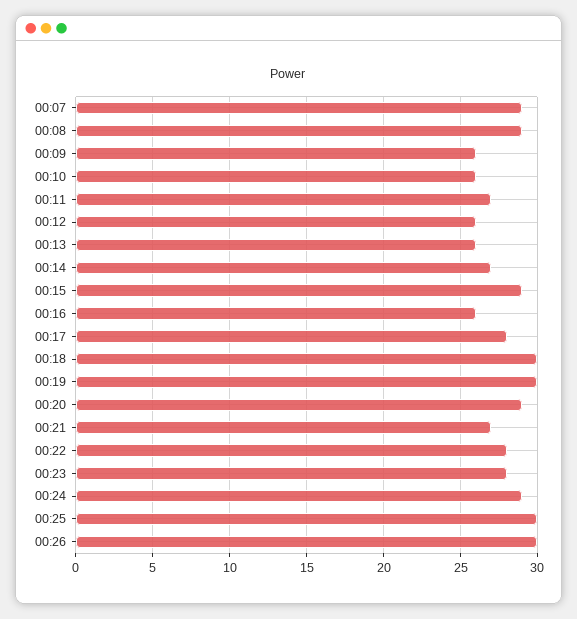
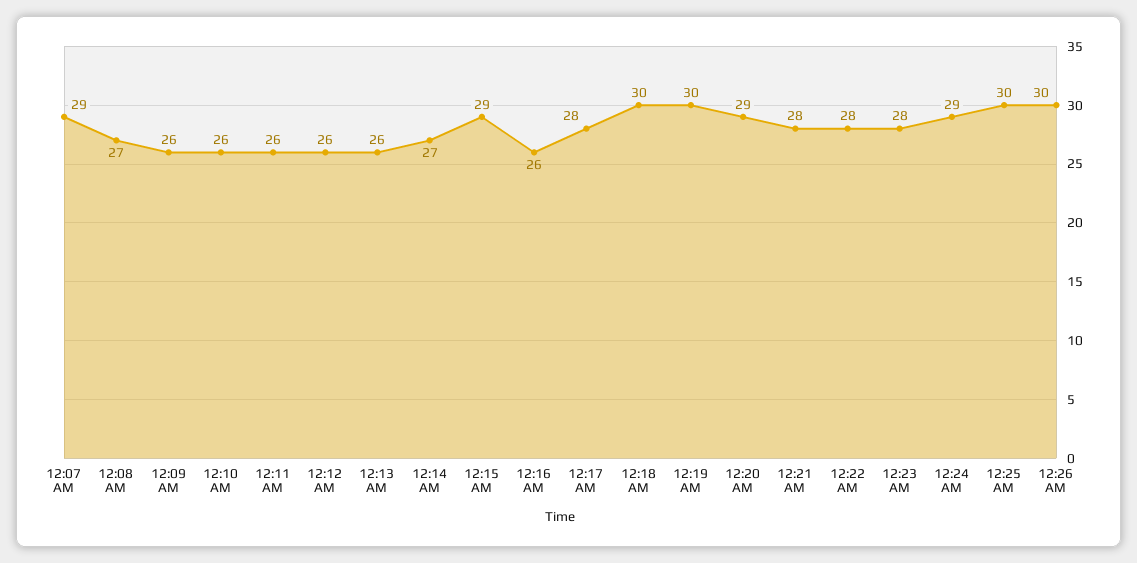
00:08: 29 -> 27
00:11: 27 -> 26
00:21: 27 -> 28

